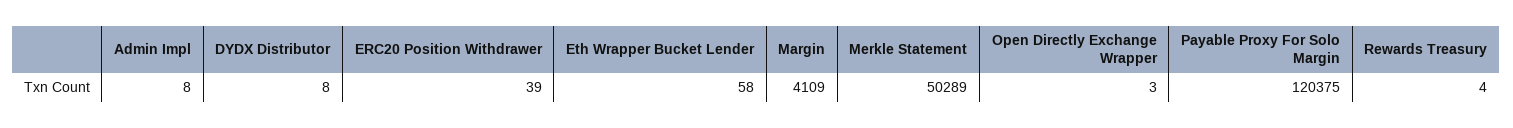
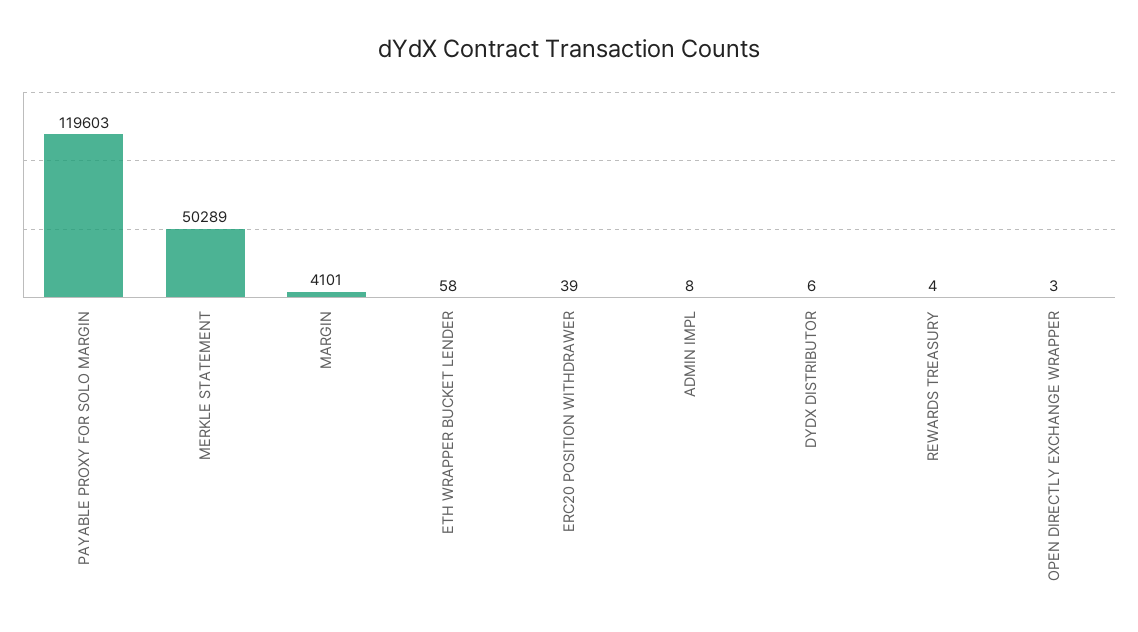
DYDX Distributor: 8 -> 6
Margin: 4109 -> 4101
Payable Proxy For Solo Margin: 120375 -> 119603

